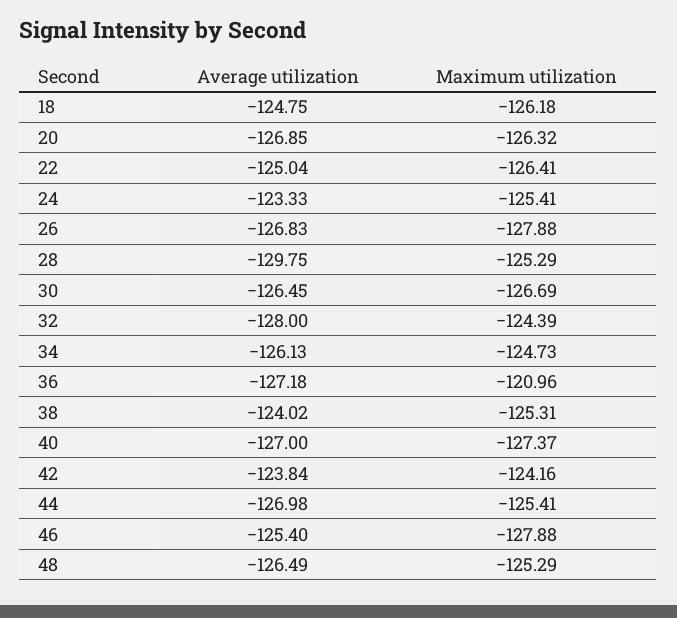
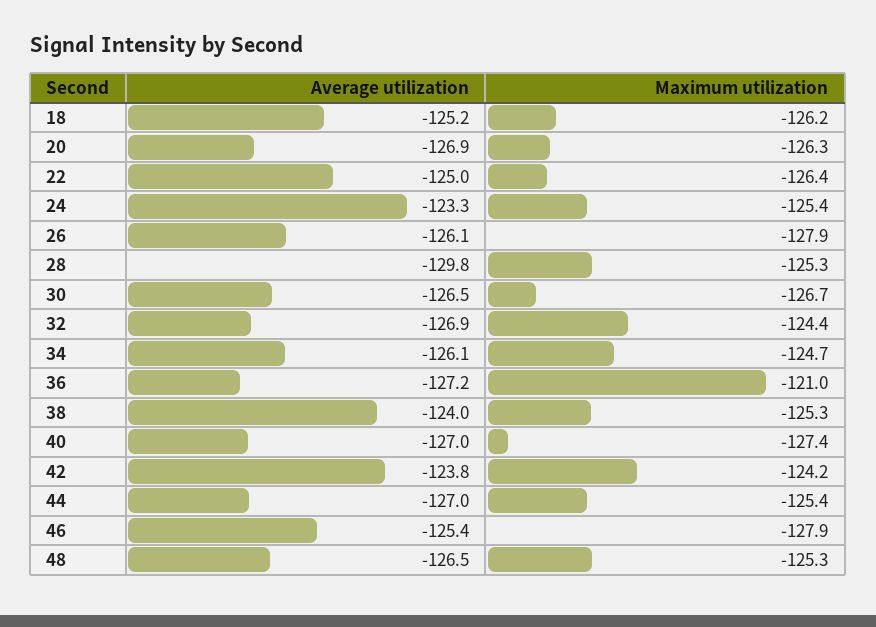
Average utilization, 18: -124.75 -> -125.2
Average utilization, 26: -126.83 -> -126.1
Average utilization, 32: -128 -> -126.9

